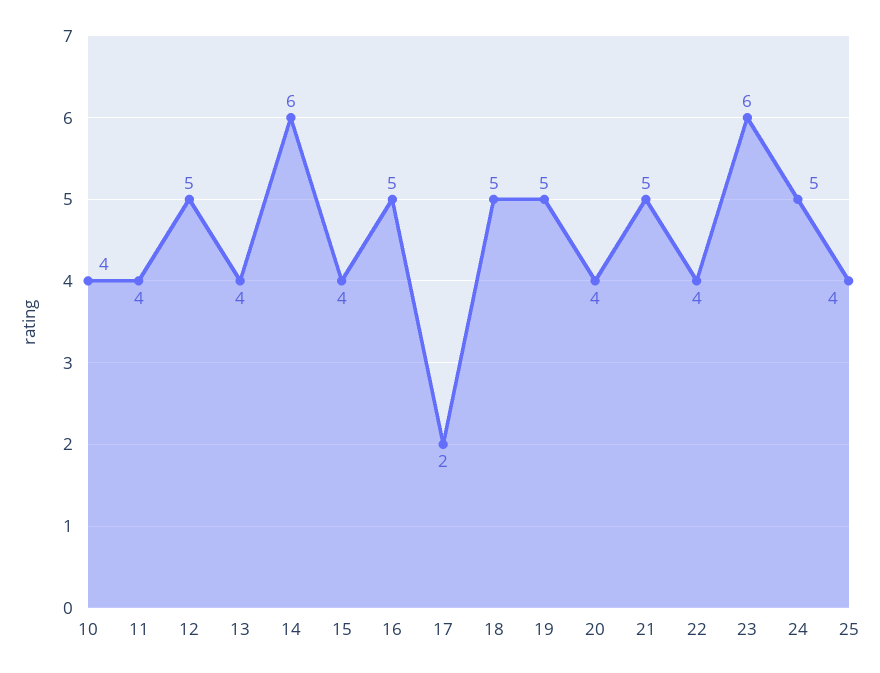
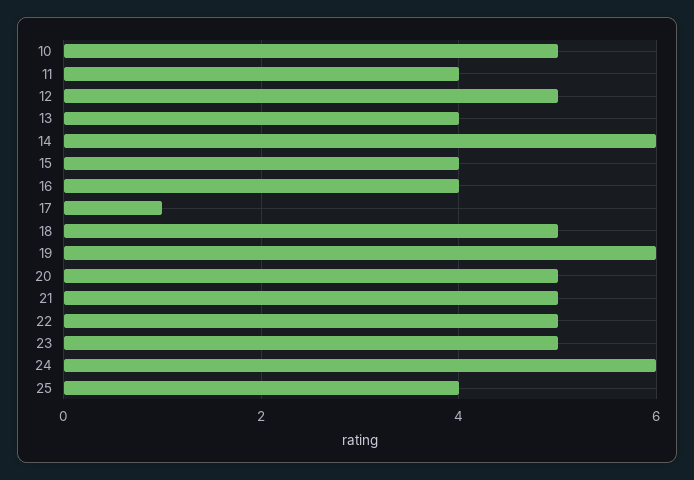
10: 4 -> 5
16: 5 -> 4
17: 2 -> 1
19: 5 -> 6
20: 4 -> 5
22: 4 -> 5
23: 6 -> 5
24: 5 -> 6

